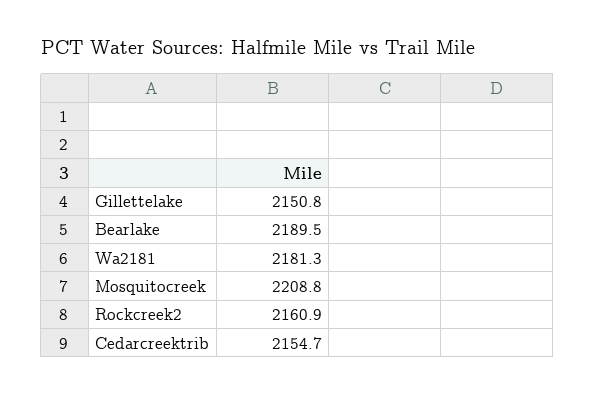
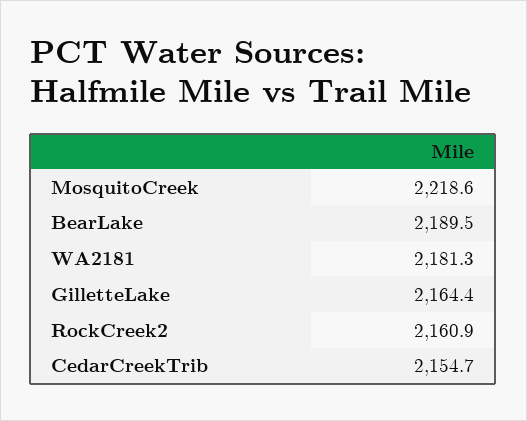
Gillettelake: 2150.8 -> 2164.4
Mosquitocreek: 2208.8 -> 2218.6

